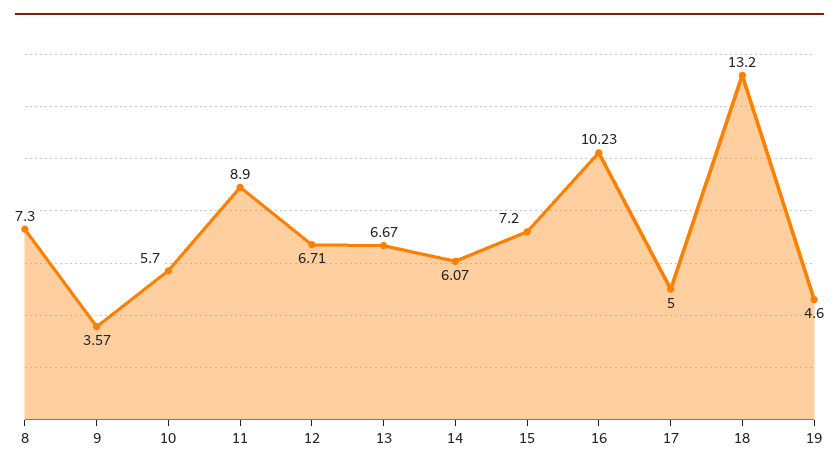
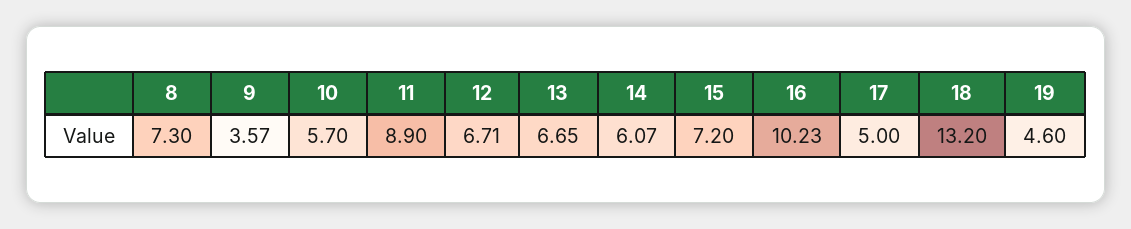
13: 6.67 -> 6.65

